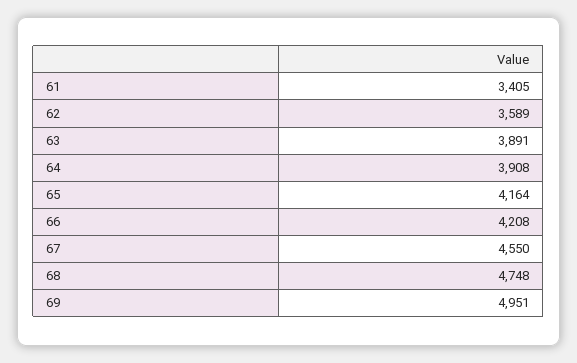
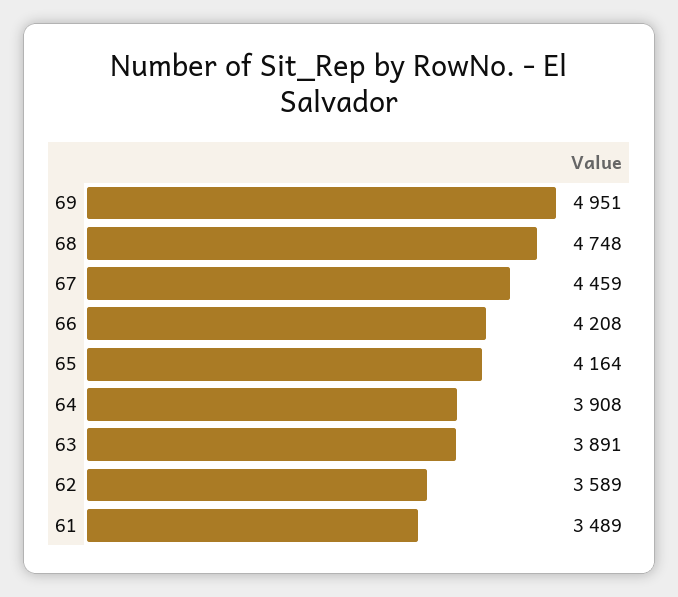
61: 3405 -> 3489
67: 4550 -> 4459

